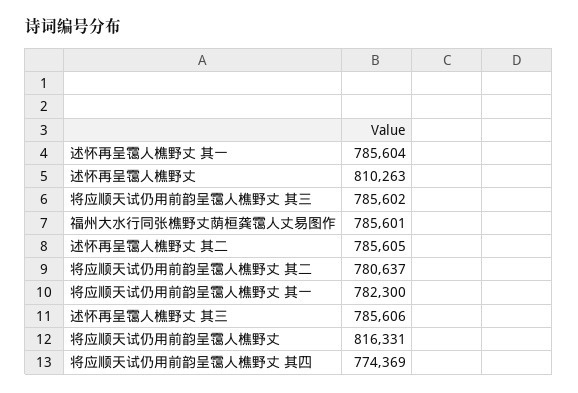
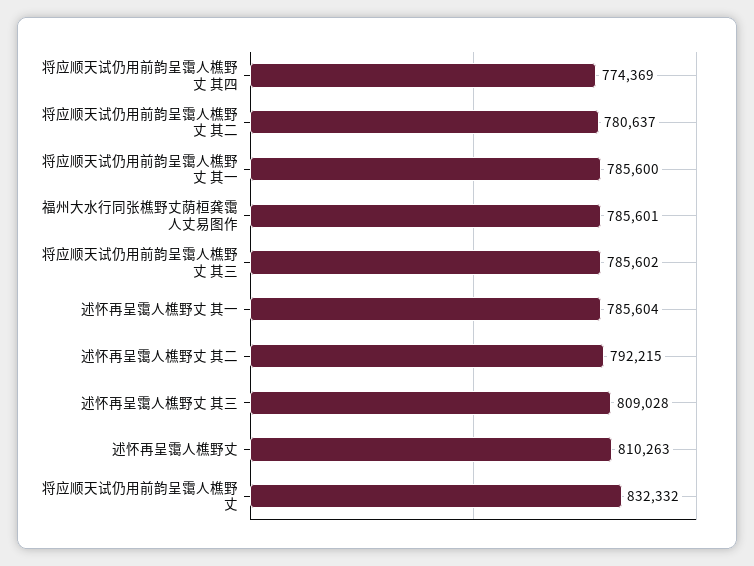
述怀再呈霭人樵野丈 其二: 785605 -> 792215
将应顺天试仍用前韵呈霭人樵野丈 其一: 782300 -> 785600
述怀再呈霭人樵野丈 其三: 785606 -> 809028
将应顺天试仍用前韵呈霭人樵野丈: 816331 -> 832332

